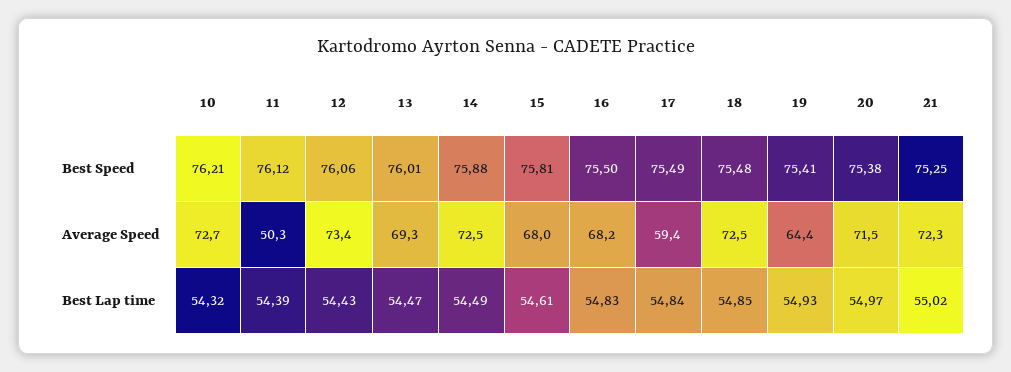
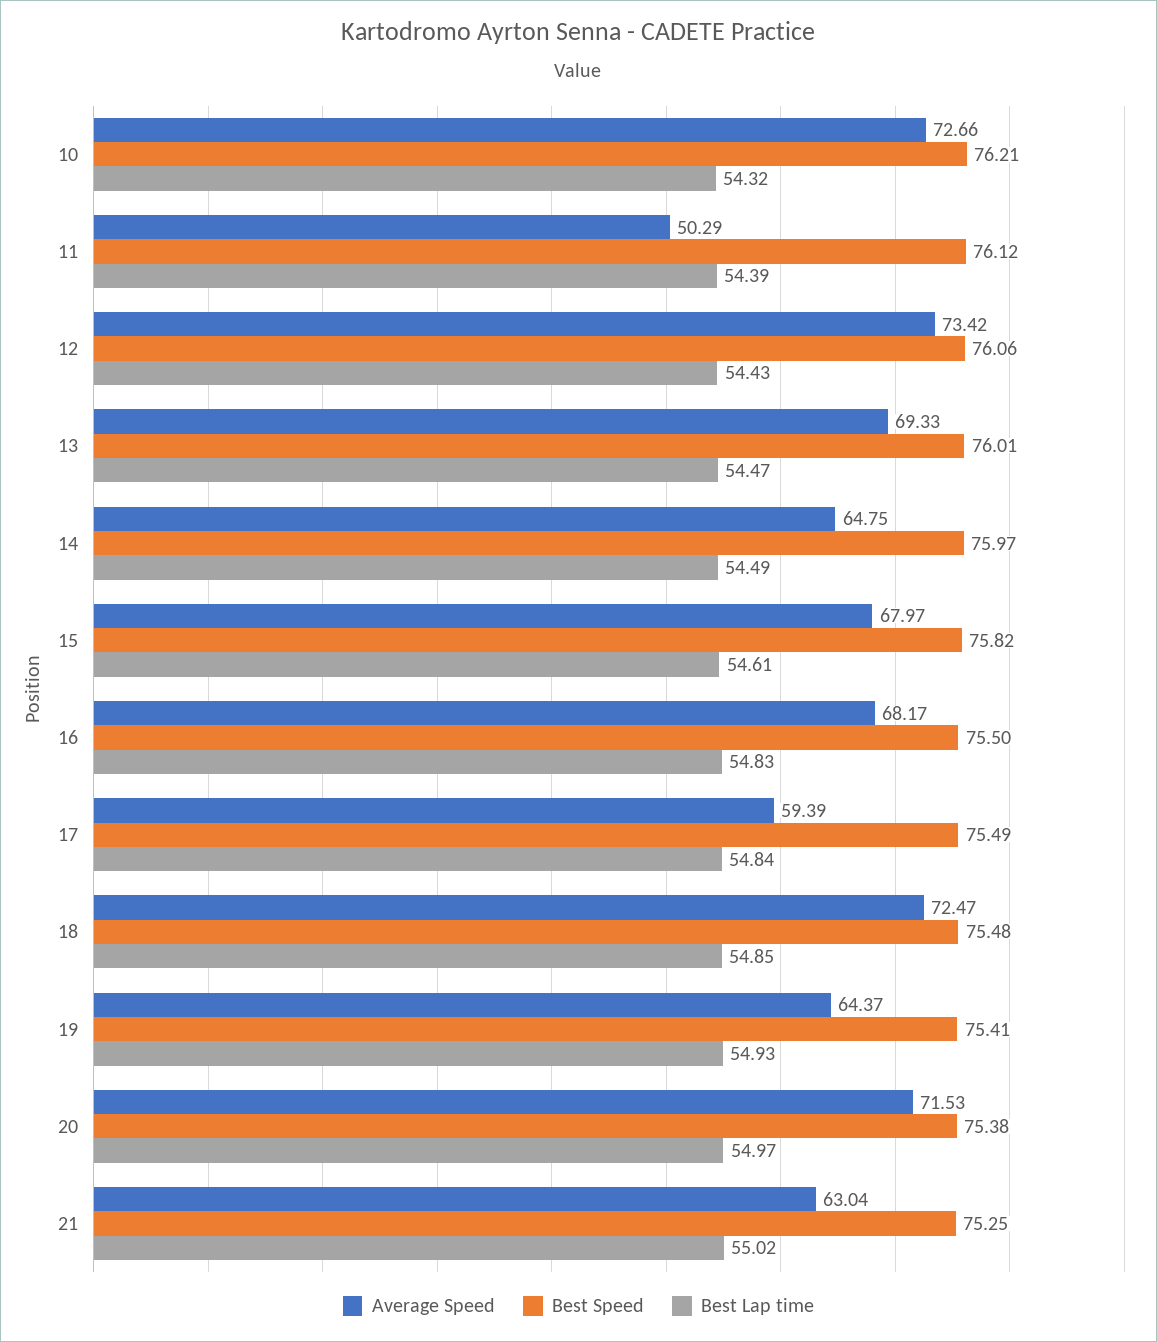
Best Speed, 14: 75.88 -> 75.97
Best Speed, 15: 75.81 -> 75.82
Average Speed, 14: 72.5 -> 64.75
Average Speed, 21: 72.3 -> 63.04

